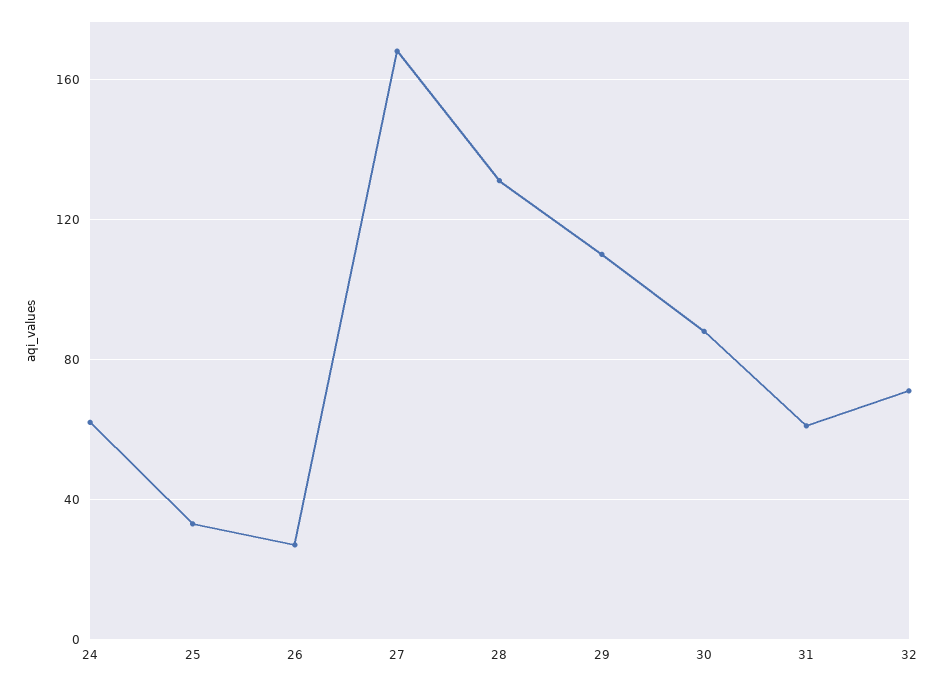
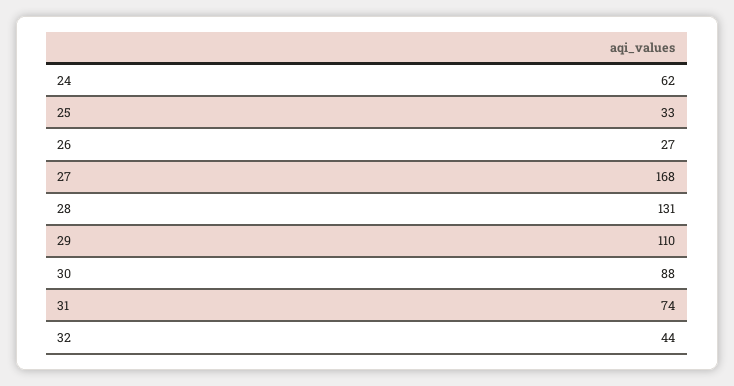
31: 60 -> 74
32: 70 -> 44

